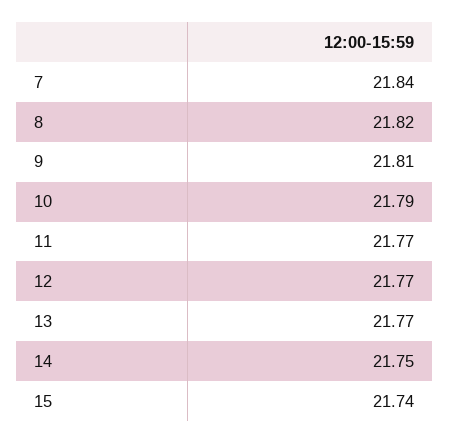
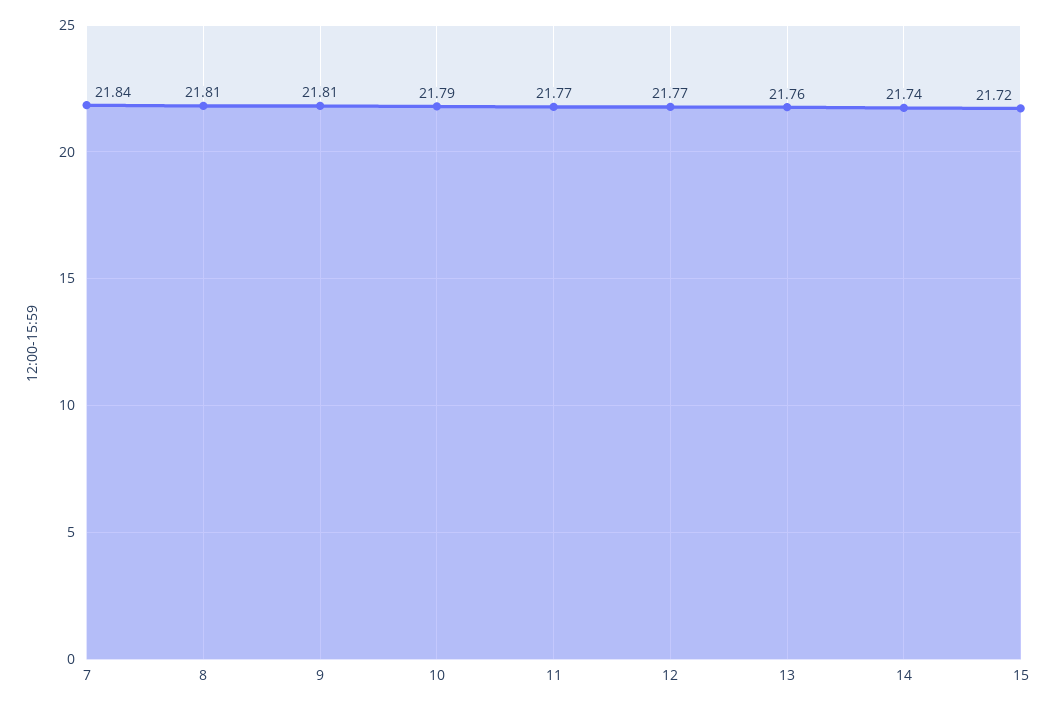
8: 21.82 -> 21.81
13: 21.77 -> 21.76
14: 21.75 -> 21.74
15: 21.74 -> 21.72

